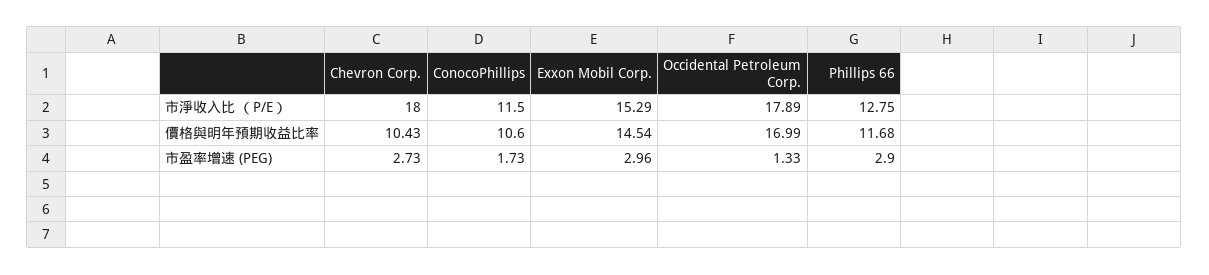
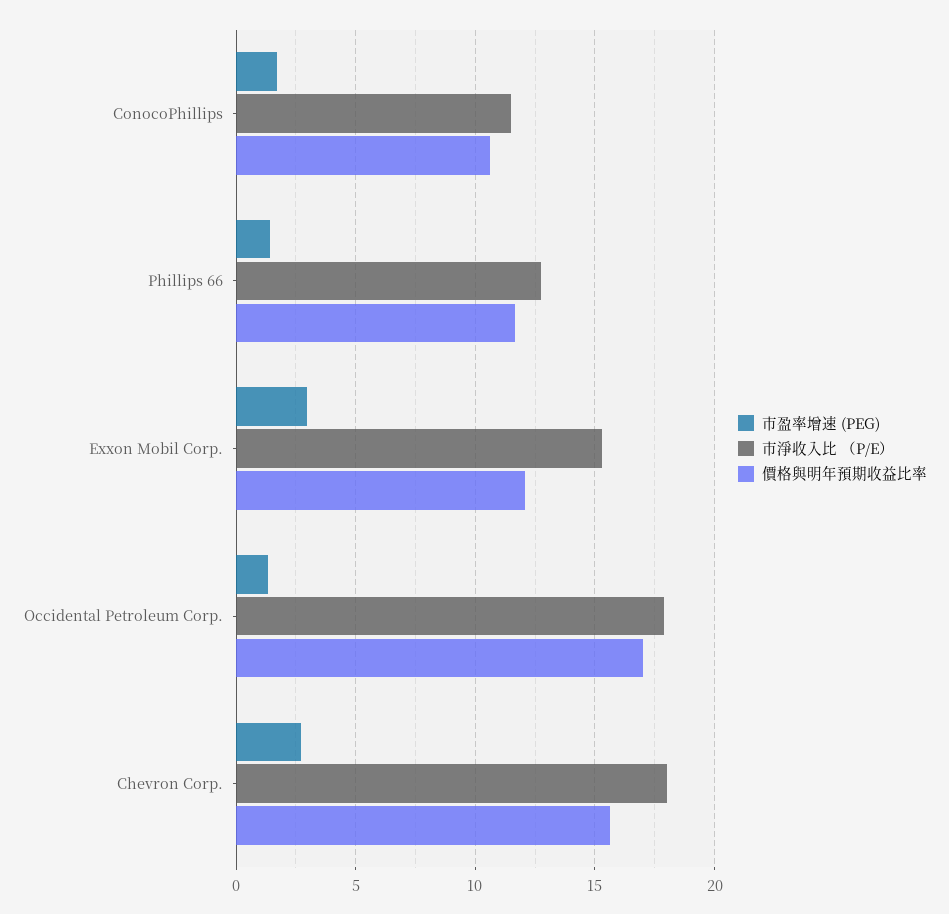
價格與明年預期收益比率, Chevron Corp.: 10.43 -> 15.5
價格與明年預期收益比率, Exxon Mobil Corp.: 14.54 -> 12
市盈率增速 (PEG), Phillips 66: 2.9 -> 1.5

